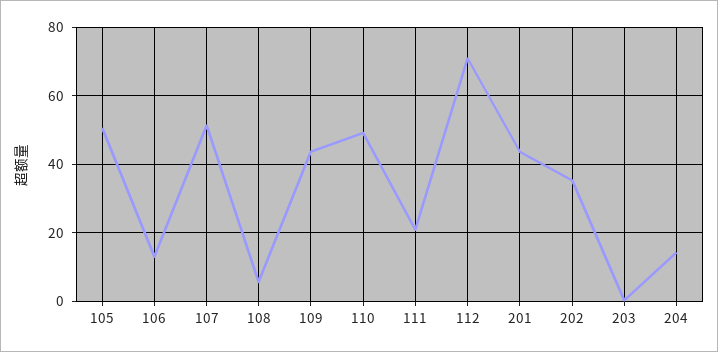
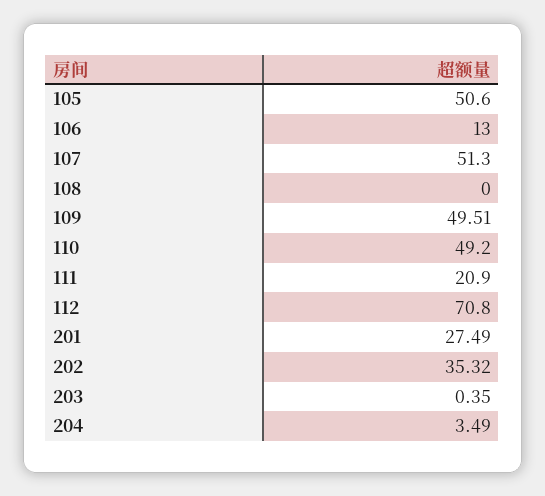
108: 6 -> 0
109: 44 -> 49.51
201: 44 -> 27.49
204: 14 -> 3.49

